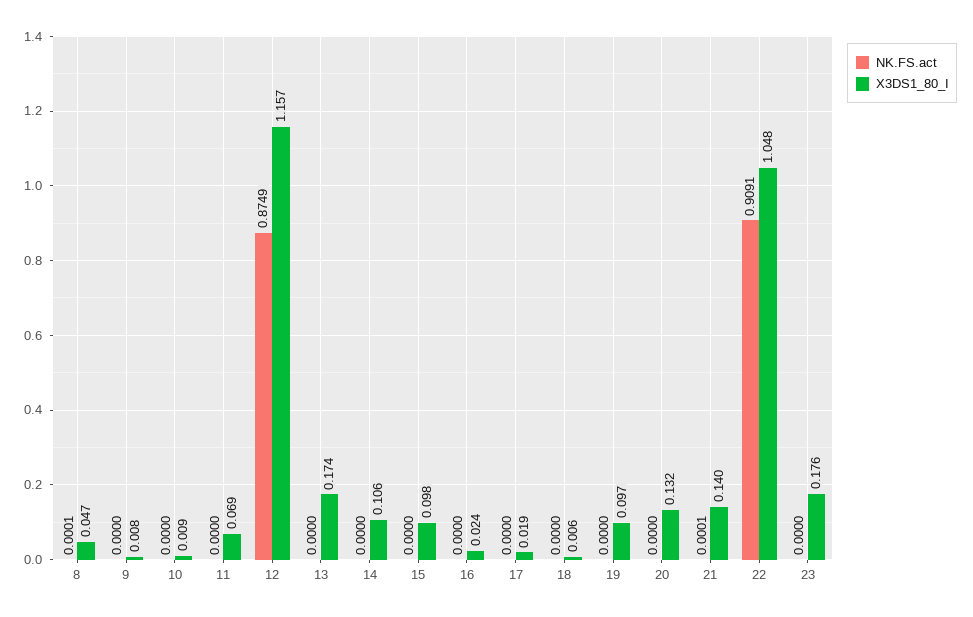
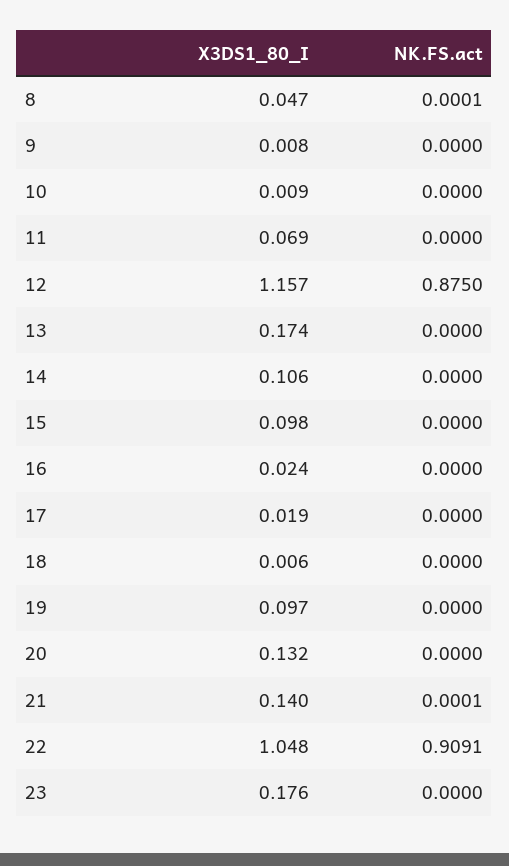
NK.FS.act, 12: 0.8749 -> 0.875

